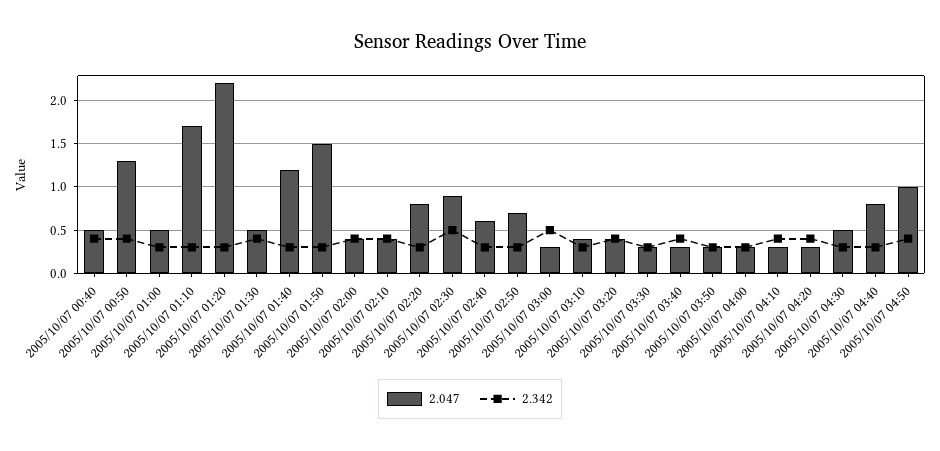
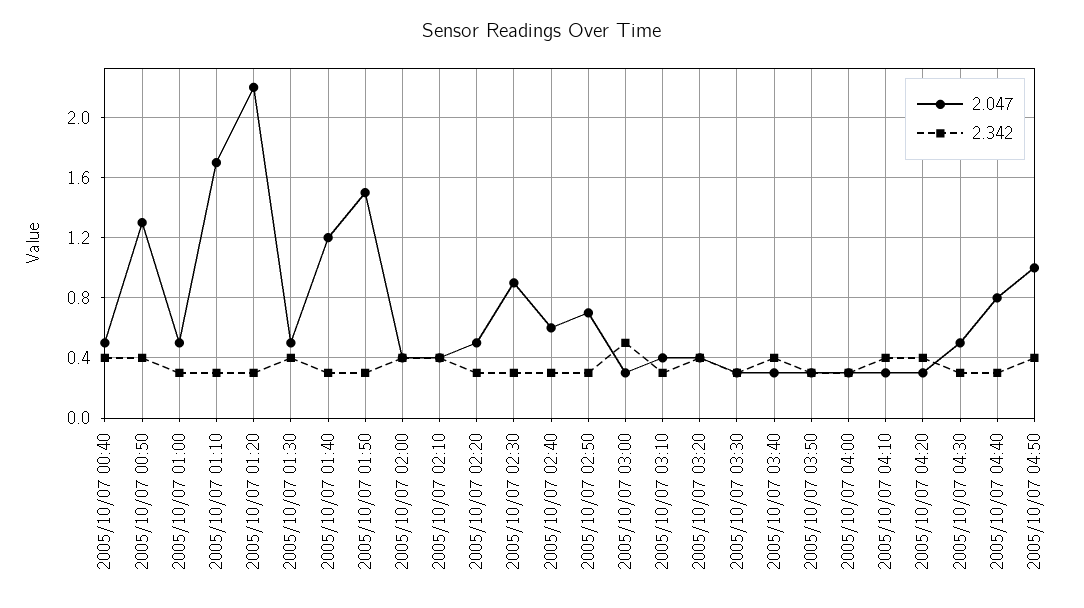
2.047, 2005/10/07 02:20: 0.8 -> 0.5
2.342, 2005/10/07 02:30: 0.5 -> 0.3

